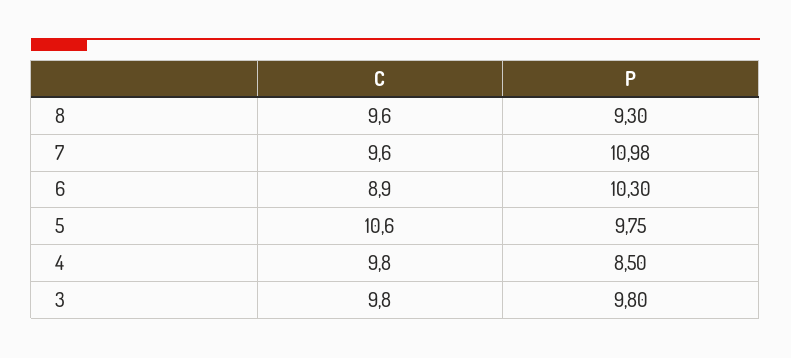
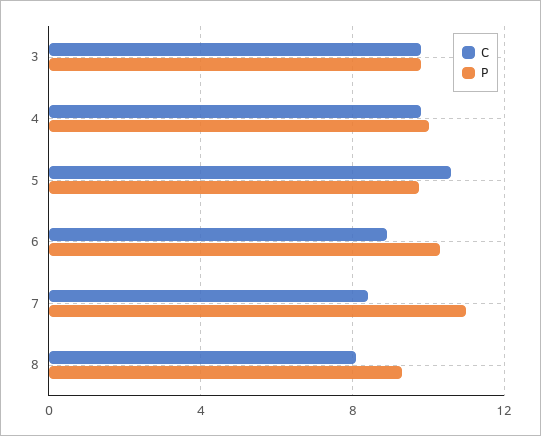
C, 8: 9.6 -> 8
C, 7: 9.6 -> 8.5
P, 4: 8.5 -> 10

